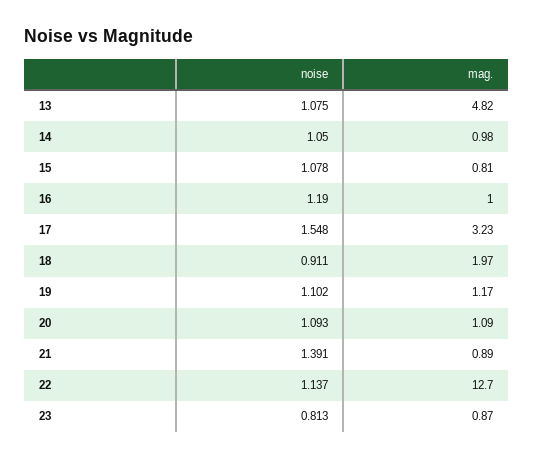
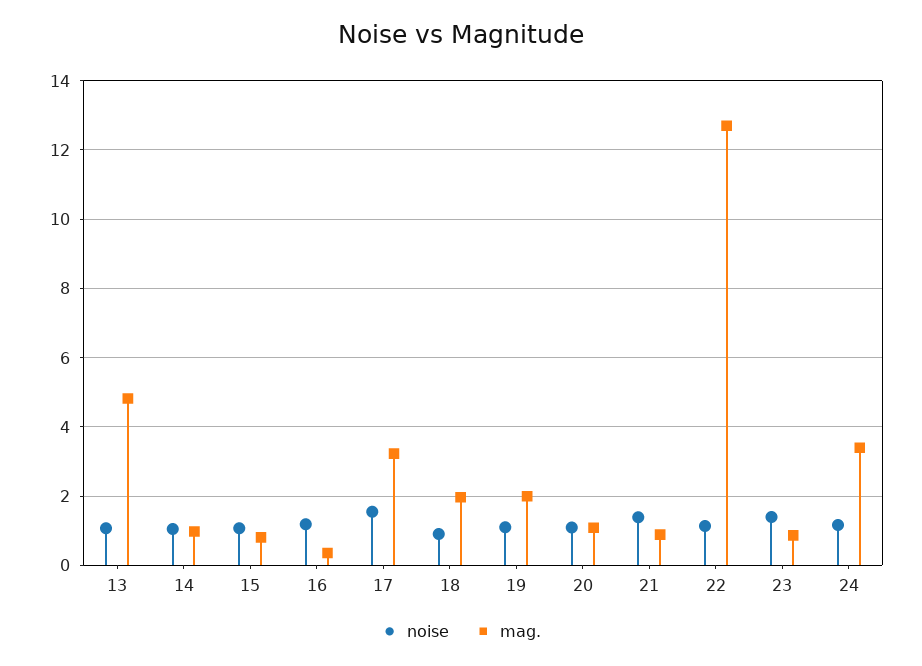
mag., 16: 1 -> 0.4
mag., 19: 1.17 -> 2
noise, 23: 0.813 -> 1.4
noise, 24: none -> 1.2
mag., 24: none -> 3.4

